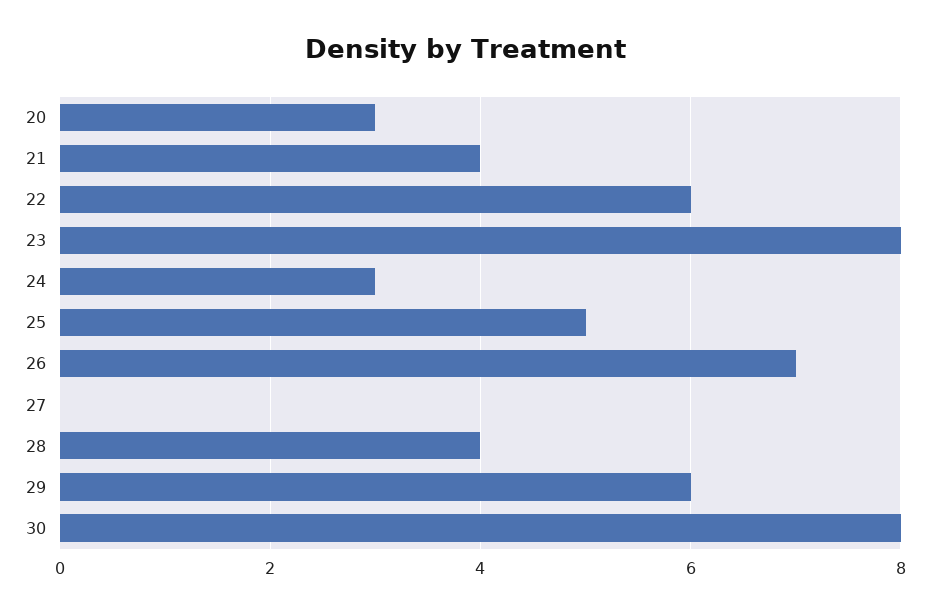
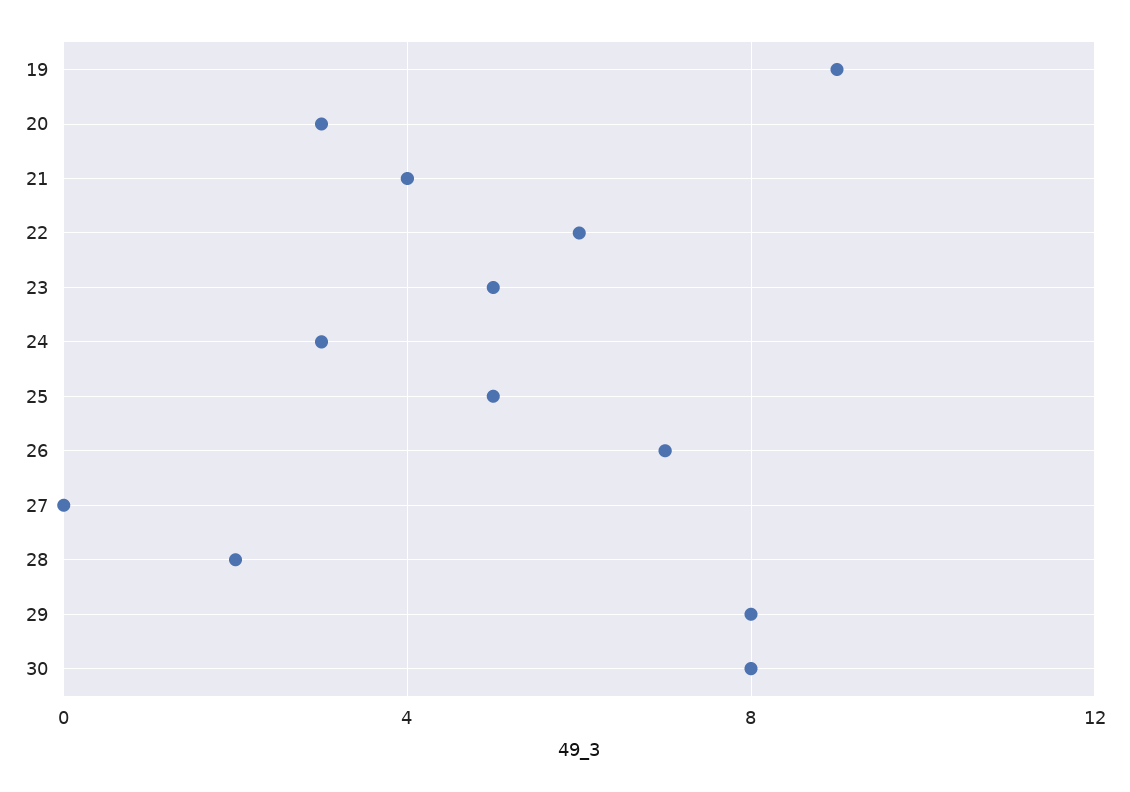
23: 8 -> 5
28: 4 -> 2
29: 6 -> 8
19: none -> 9

